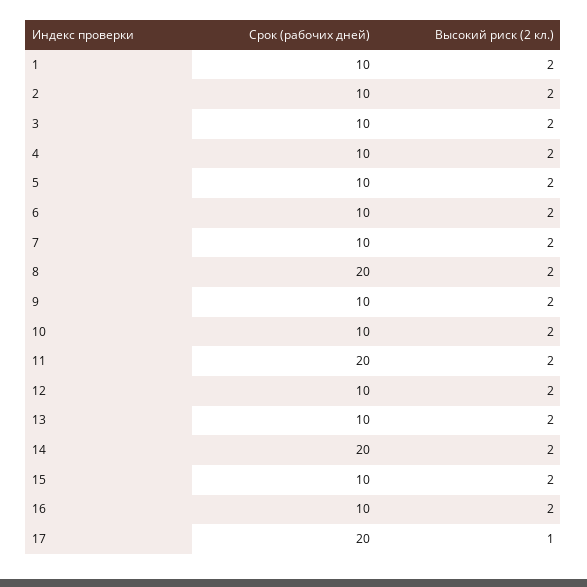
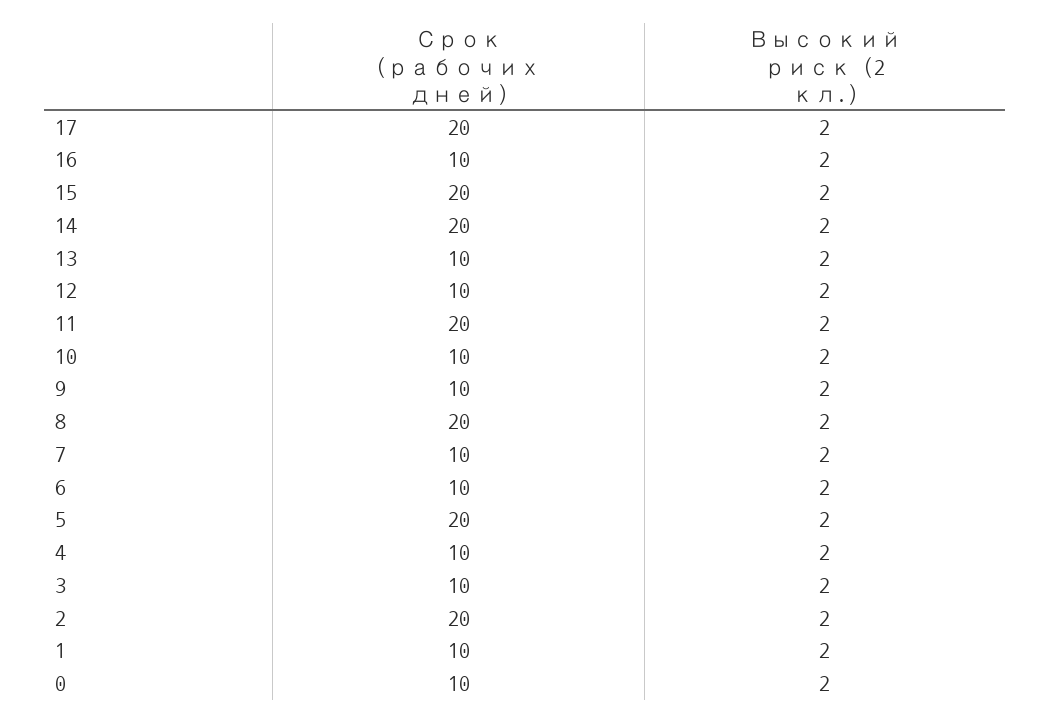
Срок (рабочих дней), 2: 10 -> 20
Срок (рабочих дней), 5: 10 -> 20
Срок (рабочих дней), 15: 10 -> 20
Высокий риск (2 кл.), 17: 1 -> 2
Срок (рабочих дней), 0: none -> 10
Высокий риск (2 кл.), 0: none -> 2

